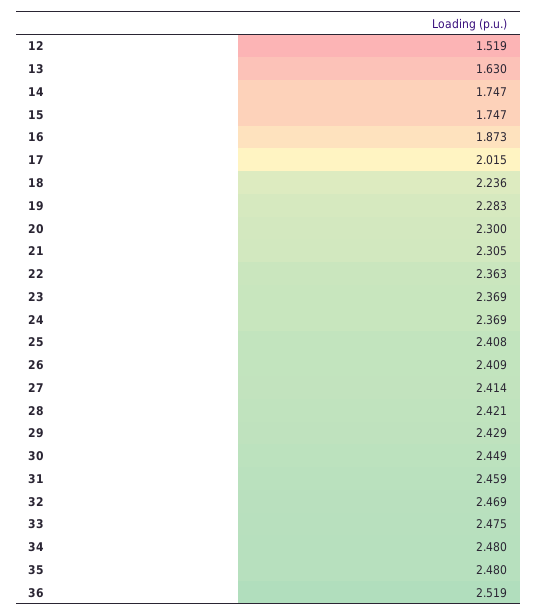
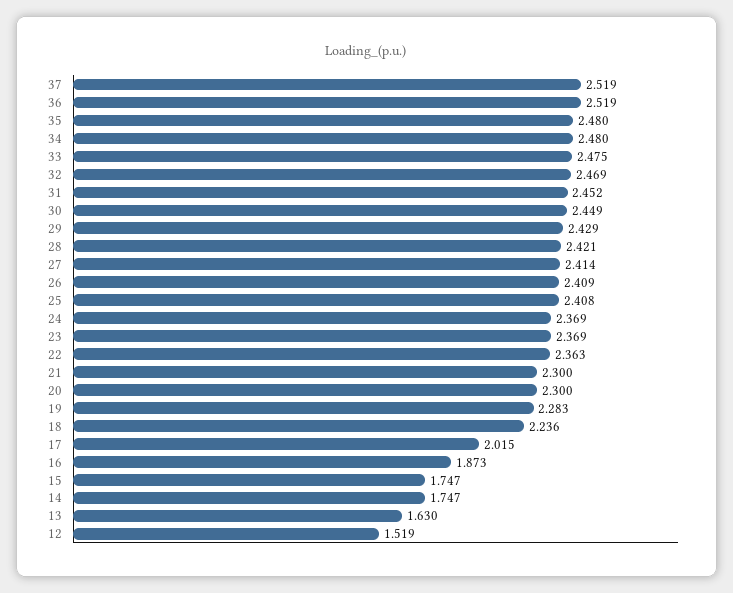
21: 2.305 -> 2.3
31: 2.459 -> 2.452
37: none -> 2.519

